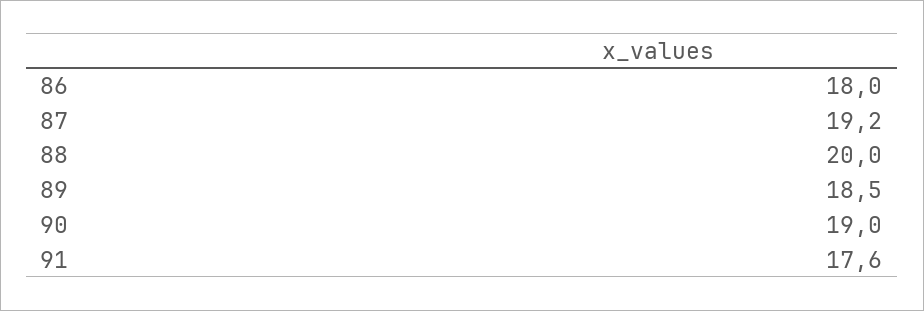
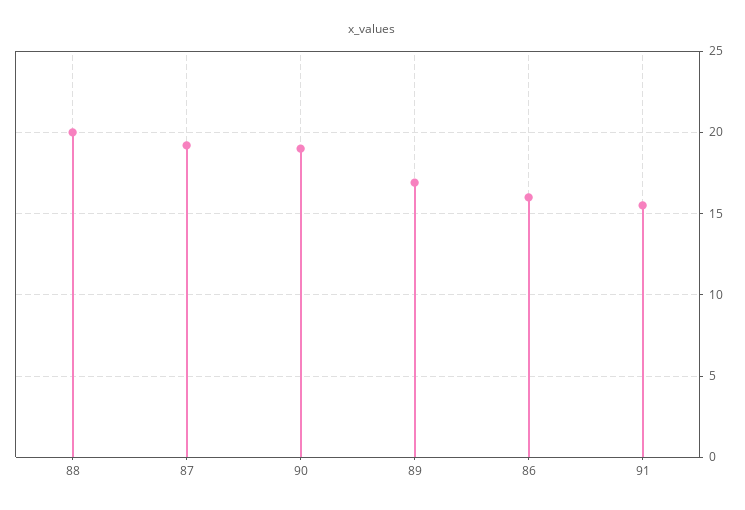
86: 18 -> 16
89: 18.5 -> 17
91: 17.6 -> 15.5

